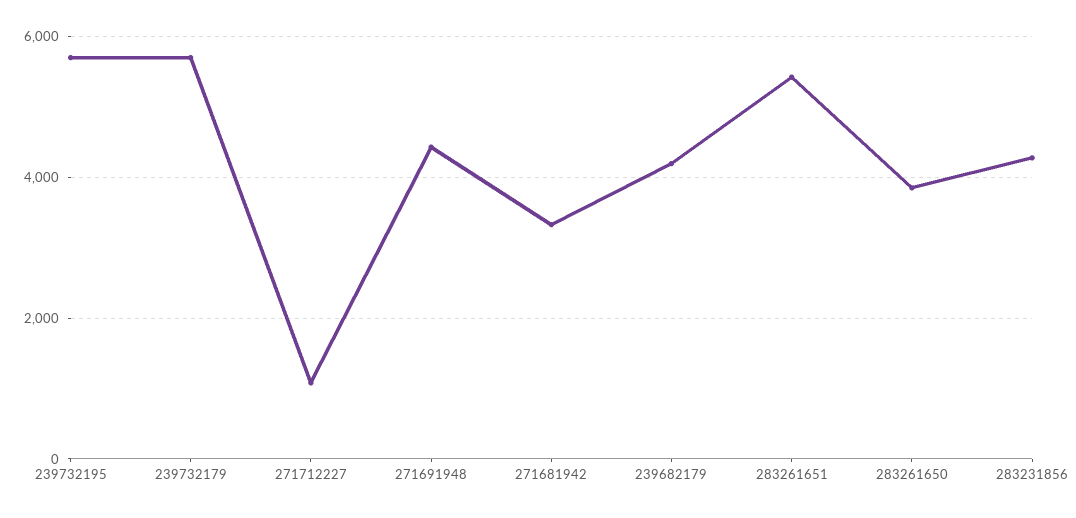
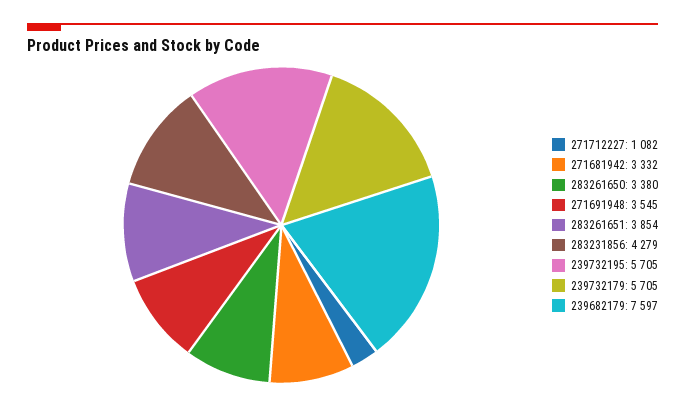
271691948: 4400 -> 3545
239682179: 4200 -> 7597
283261651: 5400 -> 3854
283261650: 3800 -> 3380

